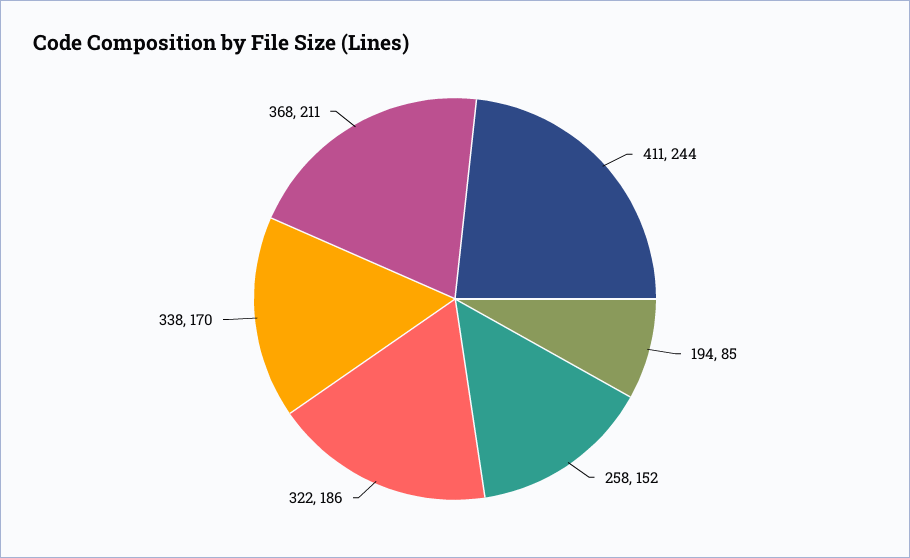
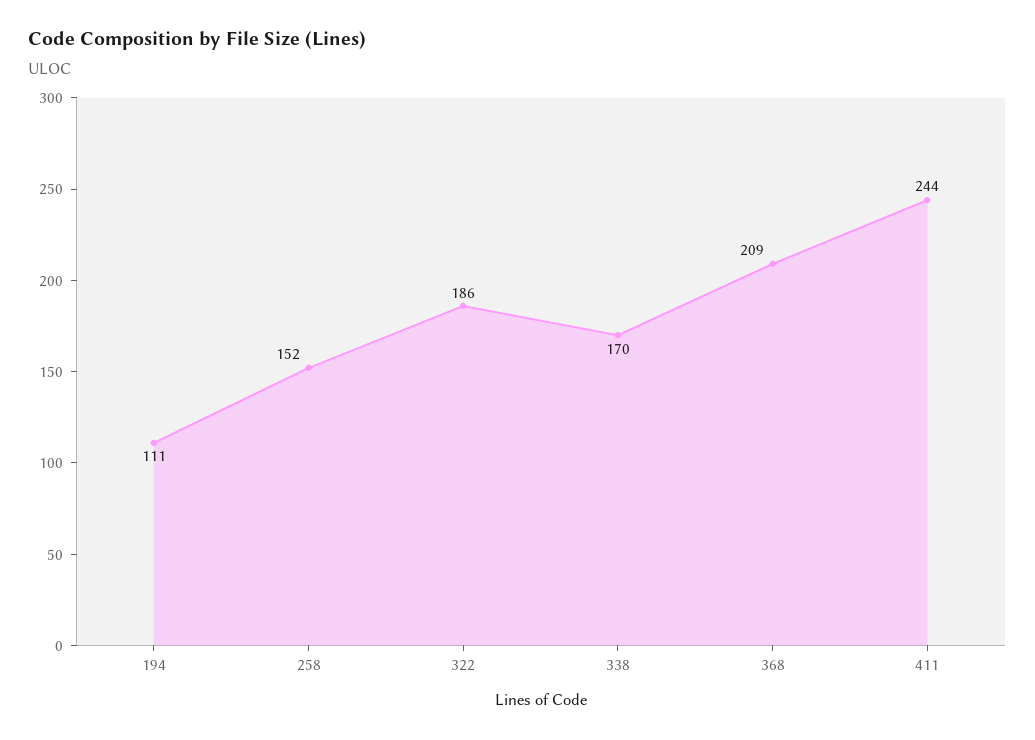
194: 85 -> 111
368: 211 -> 209

